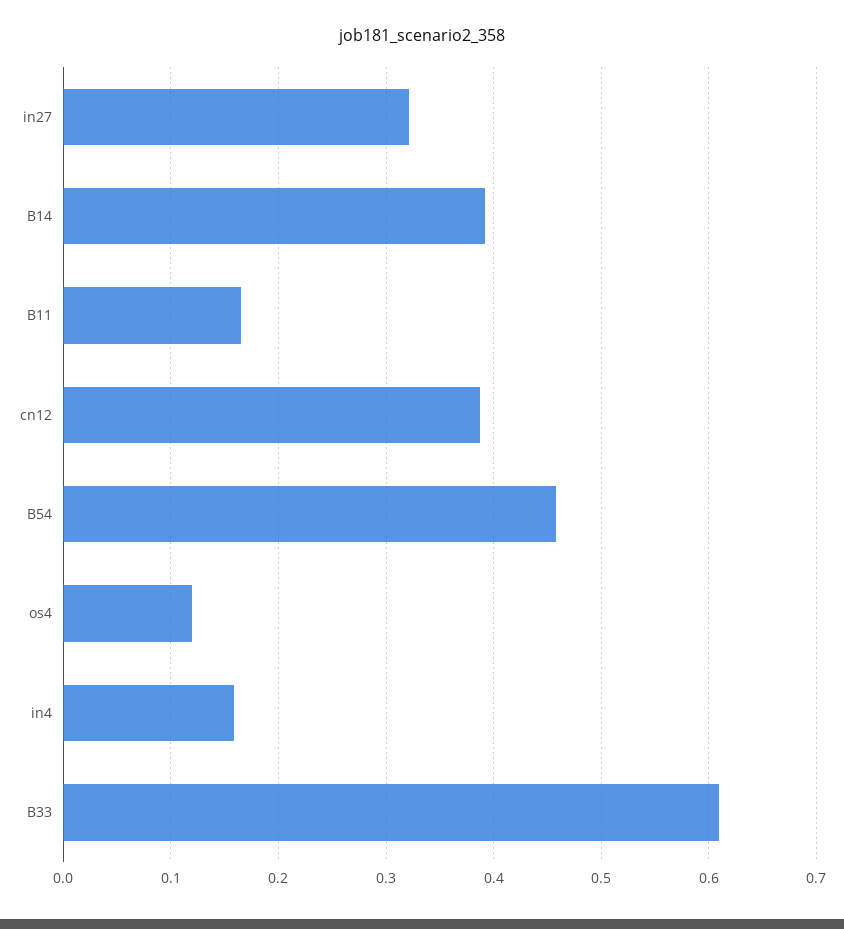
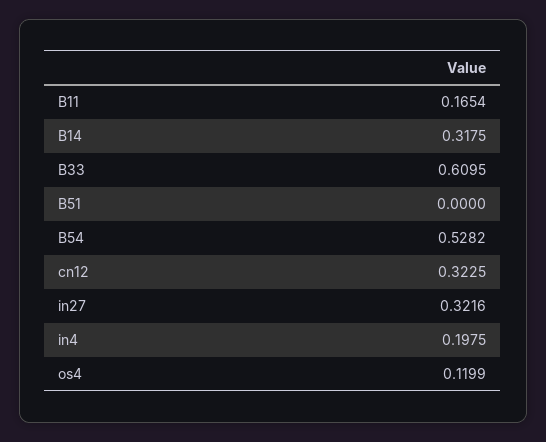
B14: 0.39 -> 0.3175
cn12: 0.39 -> 0.3225
B54: 0.46 -> 0.5282
in4: 0.16 -> 0.1975
B51: none -> 0

